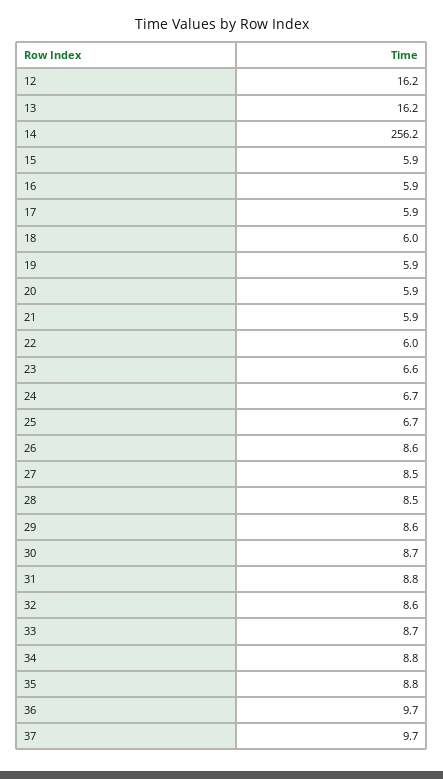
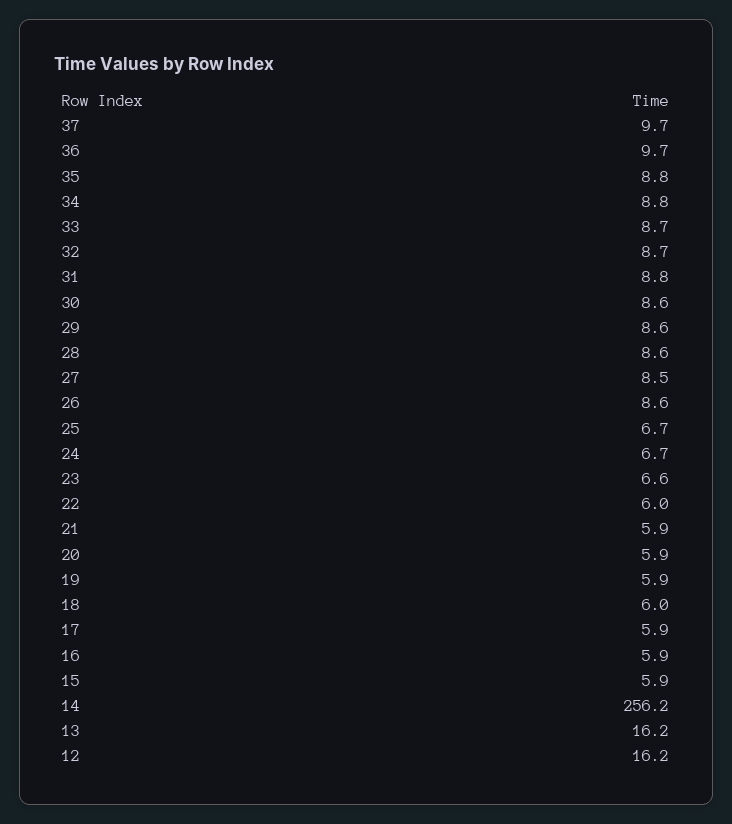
28: 8.5 -> 8.6
30: 8.7 -> 8.6
32: 8.6 -> 8.7

